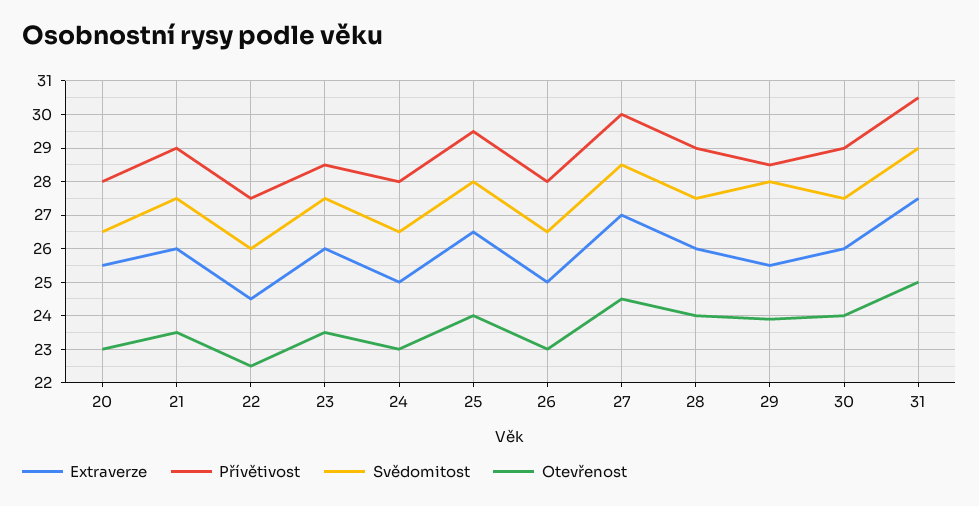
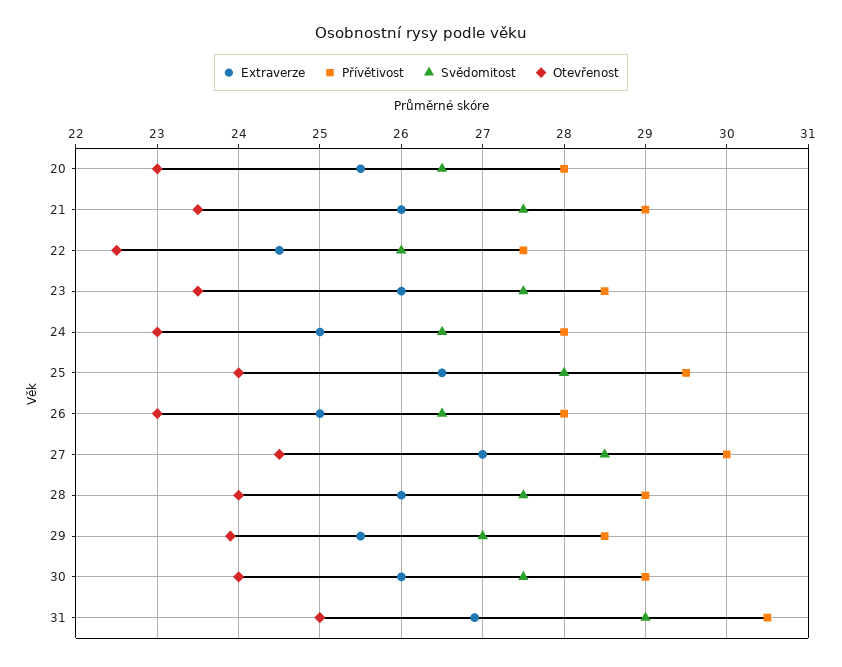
Svědomitost, 29: 28 -> 27
Extraverze, 31: 27.5 -> 26.9

